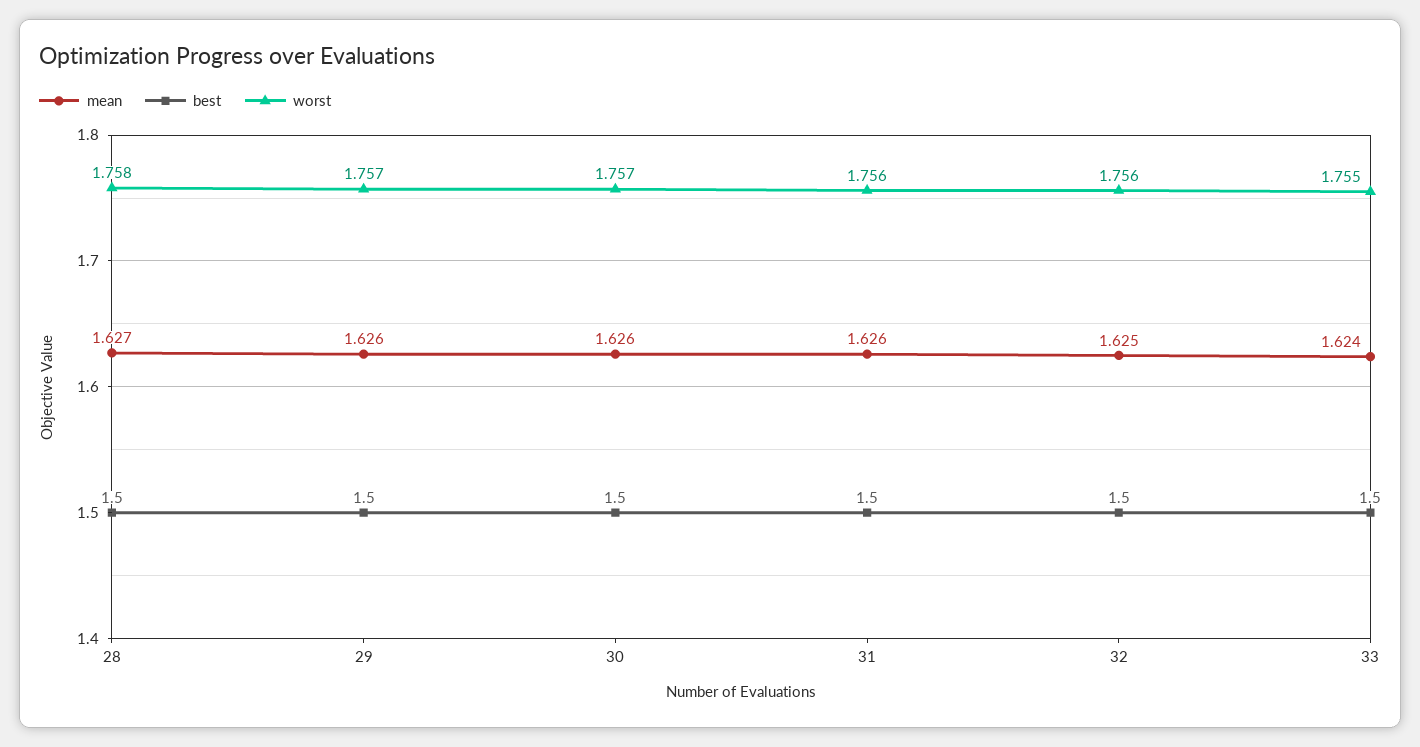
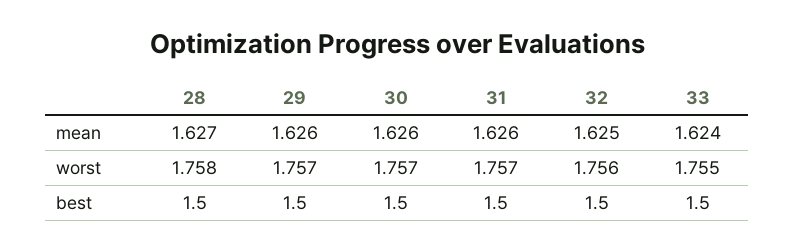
worst, 31: 1.756 -> 1.757

